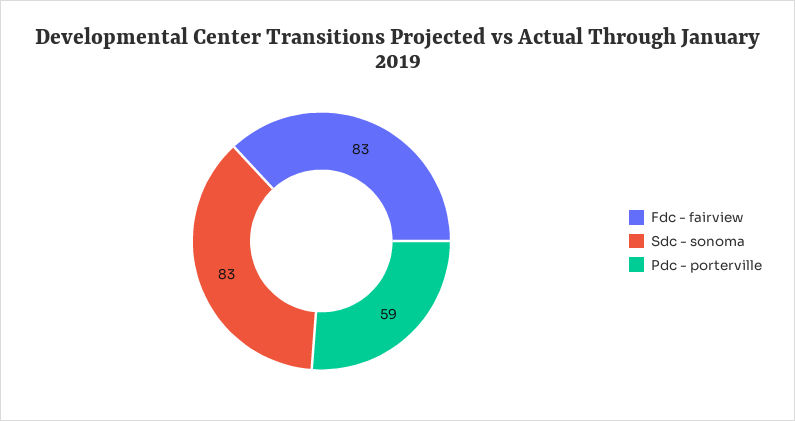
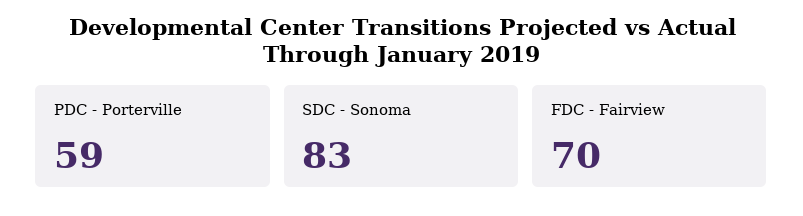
Fdc - fairview: 83 -> 70

